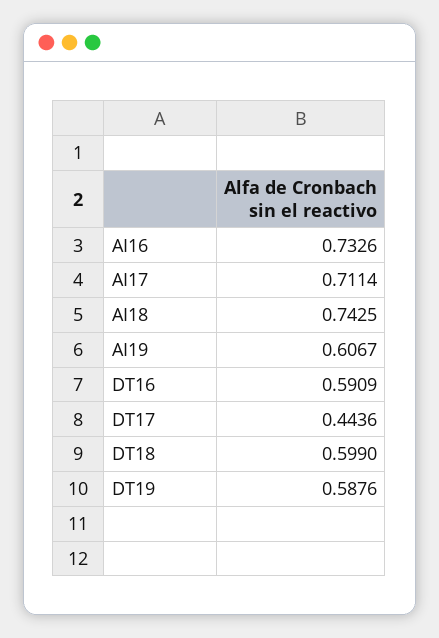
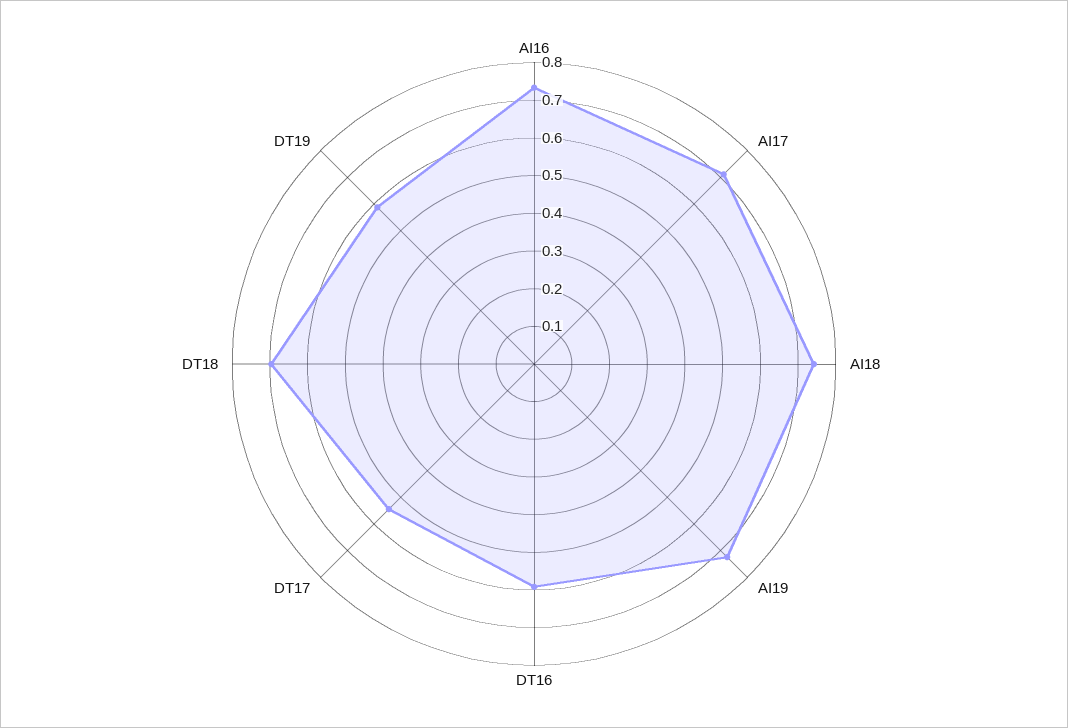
AI19: 0.6067 -> 0.725
DT17: 0.4436 -> 0.55
DT18: 0.599 -> 0.7

